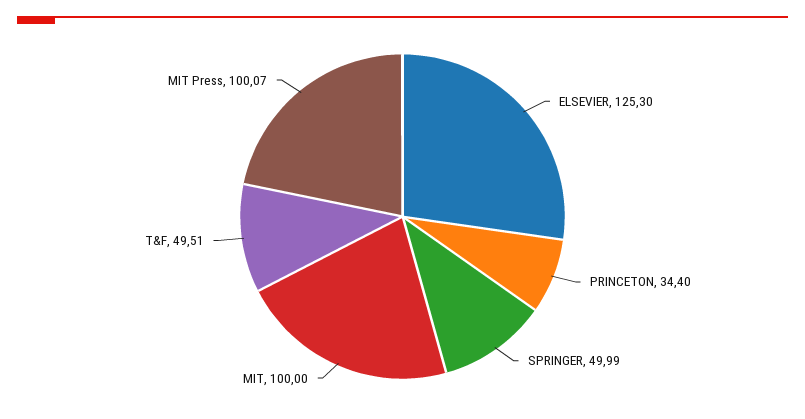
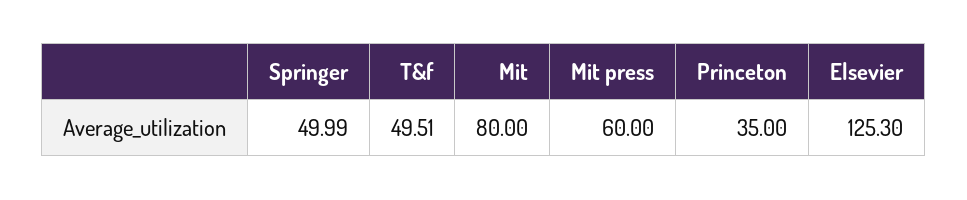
PRINCETON: 34.4 -> 35
MIT: 100 -> 80
MIT Press: 100.07 -> 60

